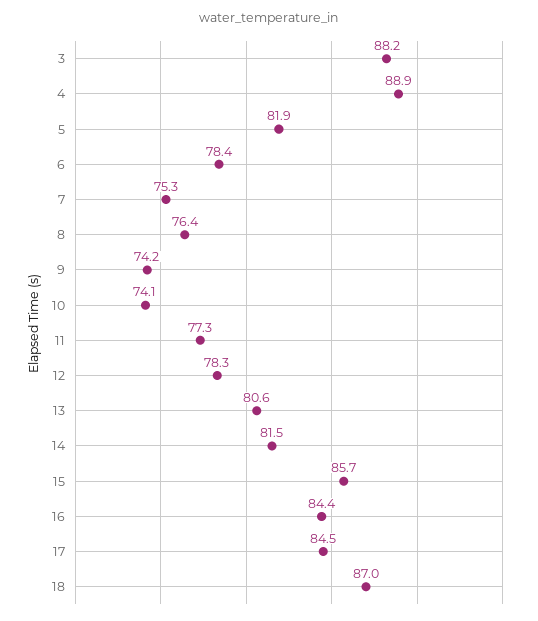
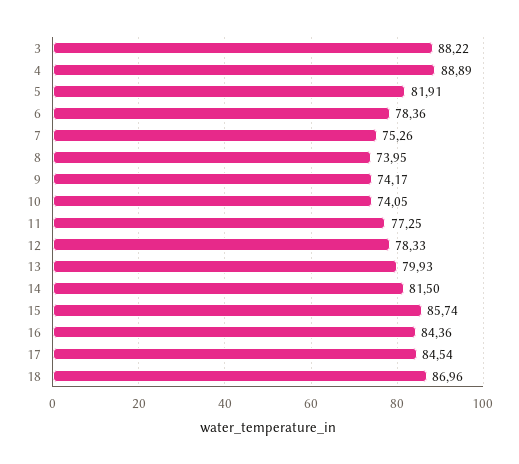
8: 76.4 -> 73.95
13: 80.6 -> 79.93

